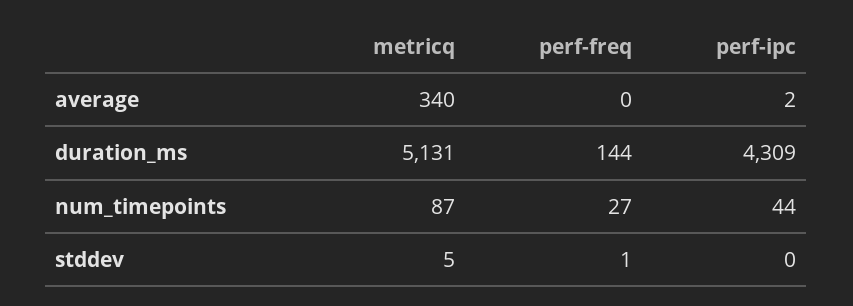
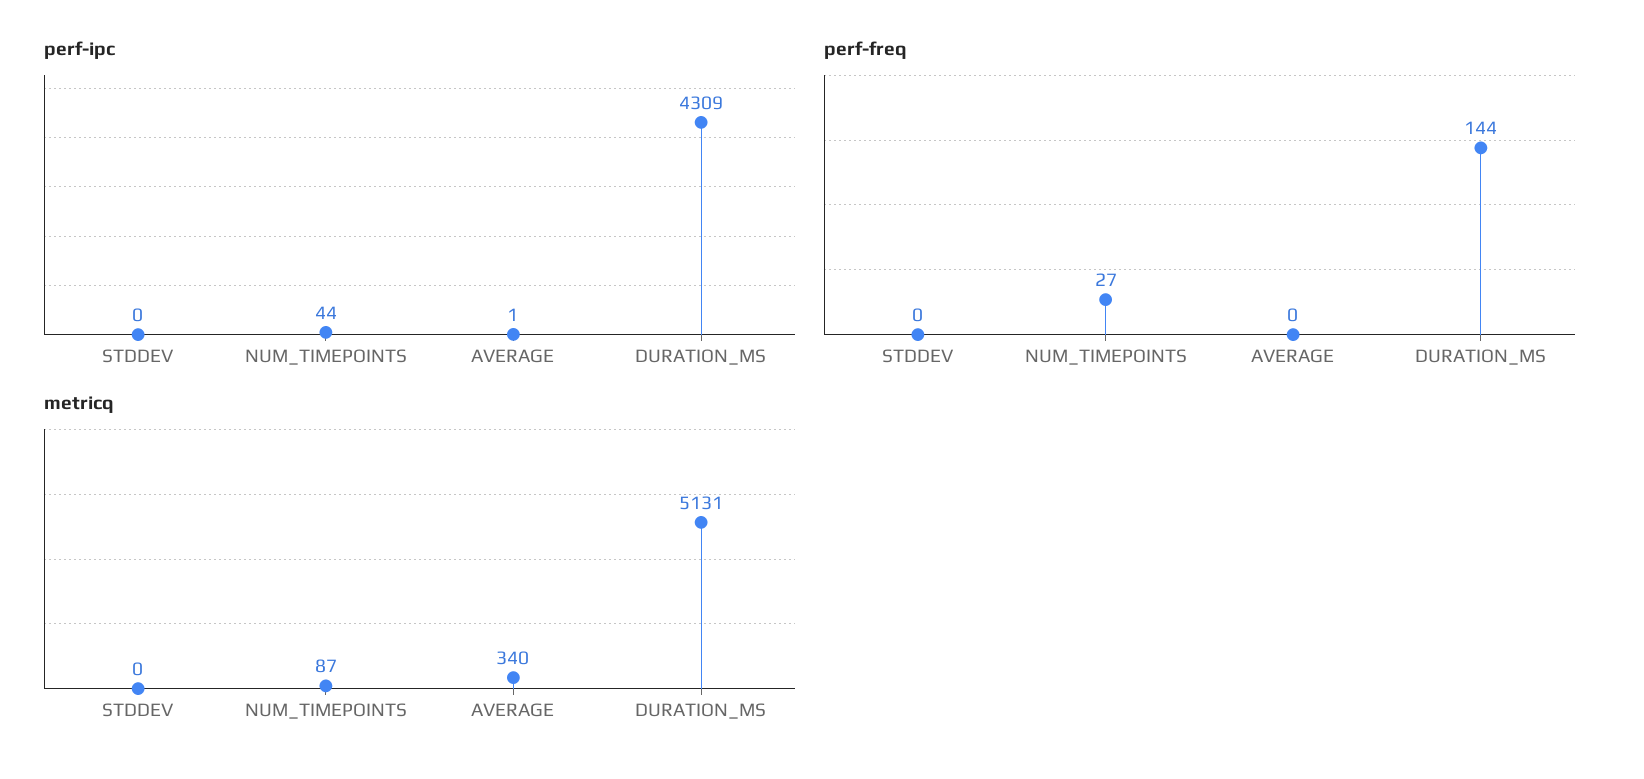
perf-ipc, average: 2 -> 1
metricq, stddev: 5 -> 0
perf-freq, stddev: 1 -> 0

